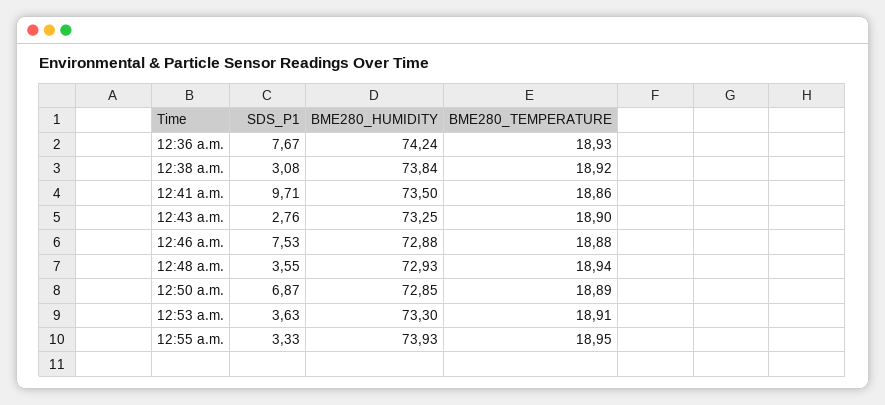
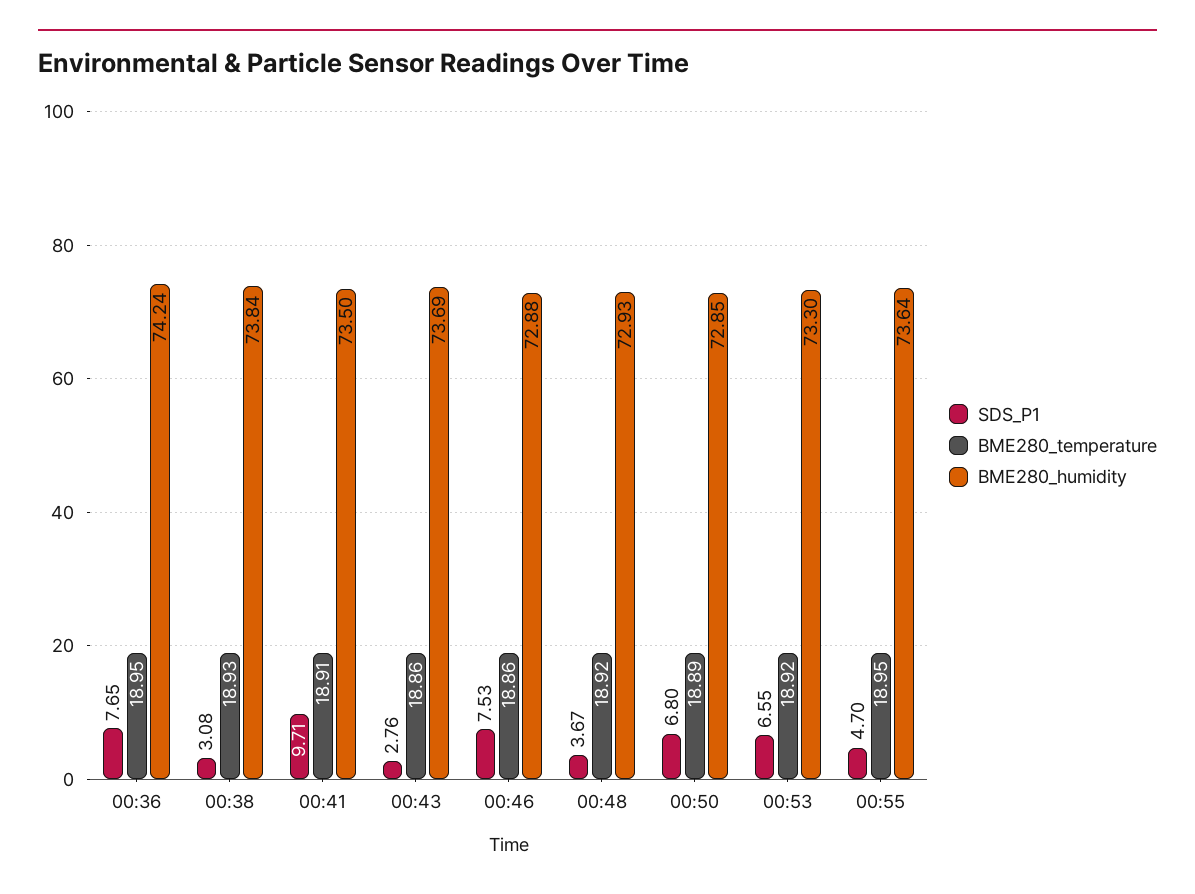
SDS_P1, 12:36 a.m.: 7.67 -> 7.65
BME280_TEMPERATURE, 12:36 a.m.: 18.93 -> 18.95
BME280_TEMPERATURE, 12:38 a.m.: 18.92 -> 18.93
BME280_TEMPERATURE, 12:41 a.m.: 18.86 -> 18.91
BME280_HUMIDITY, 12:43 a.m.: 73.25 -> 73.69
BME280_TEMPERATURE, 12:43 a.m.: 18.9 -> 18.86
BME280_TEMPERATURE, 12:46 a.m.: 18.88 -> 18.86
SDS_P1, 12:48 a.m.: 3.55 -> 3.67
BME280_TEMPERATURE, 12:48 a.m.: 18.94 -> 18.92
SDS_P1, 12:50 a.m.: 6.87 -> 6.8
SDS_P1, 12:53 a.m.: 3.63 -> 6.55
BME280_TEMPERATURE, 12:53 a.m.: 18.91 -> 18.92
SDS_P1, 12:55 a.m.: 3.33 -> 4.7
BME280_HUMIDITY, 12:55 a.m.: 73.93 -> 73.64

